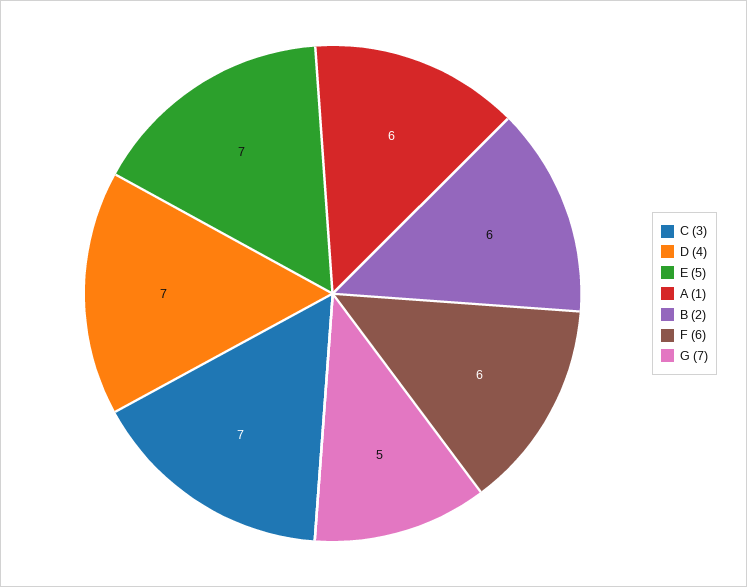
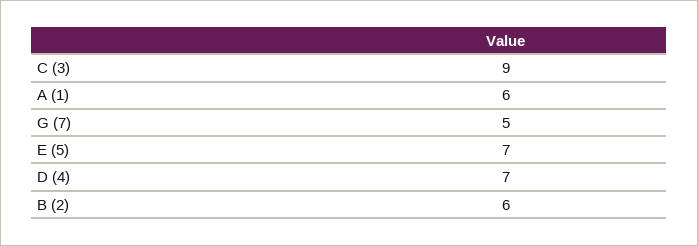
C (3): 7 -> 9
F (6): 6 -> none

